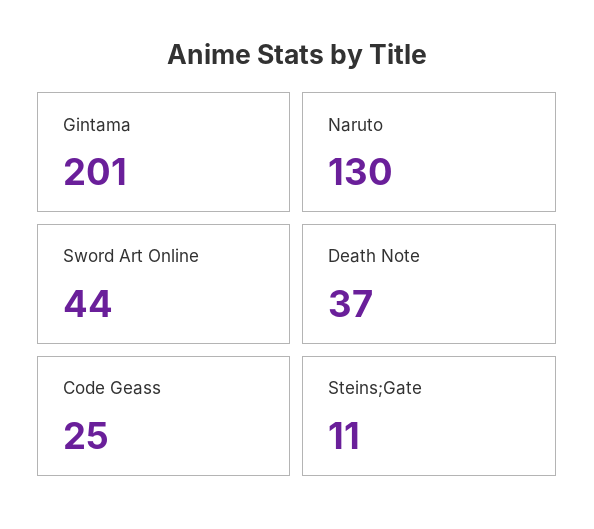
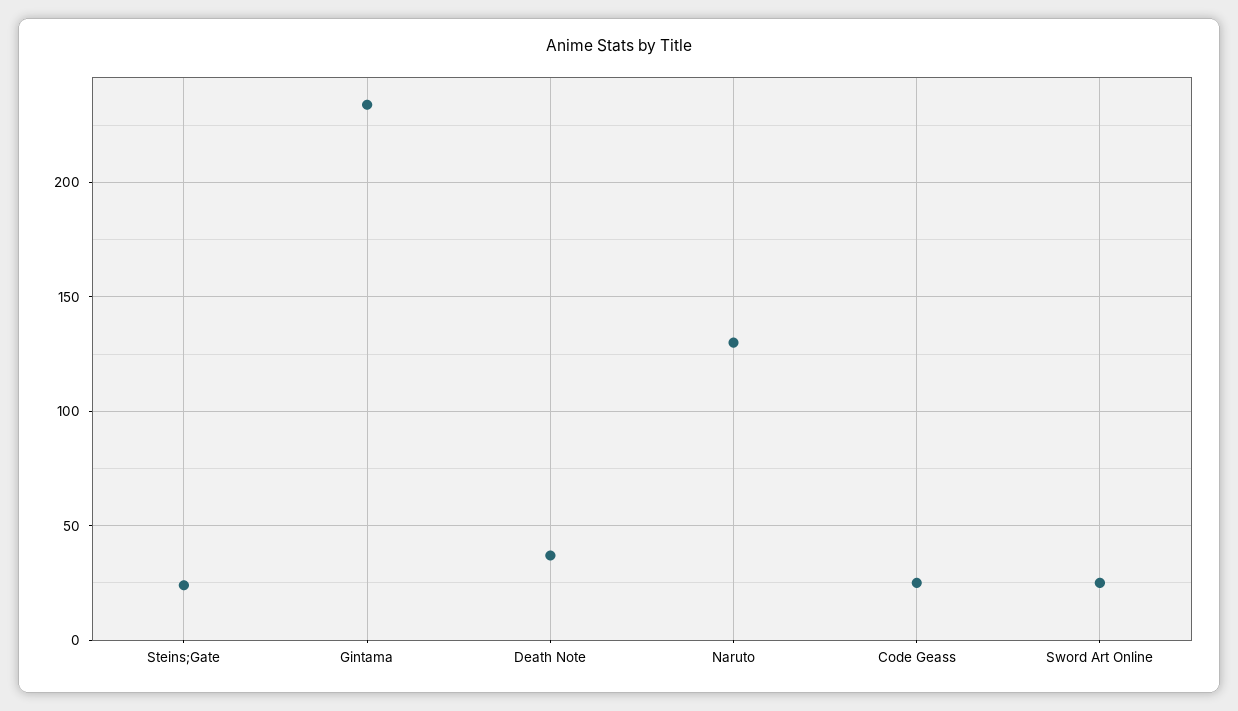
Gintama: 201 -> 235
Sword Art Online: 44 -> 25
Steins;Gate: 11 -> 25

